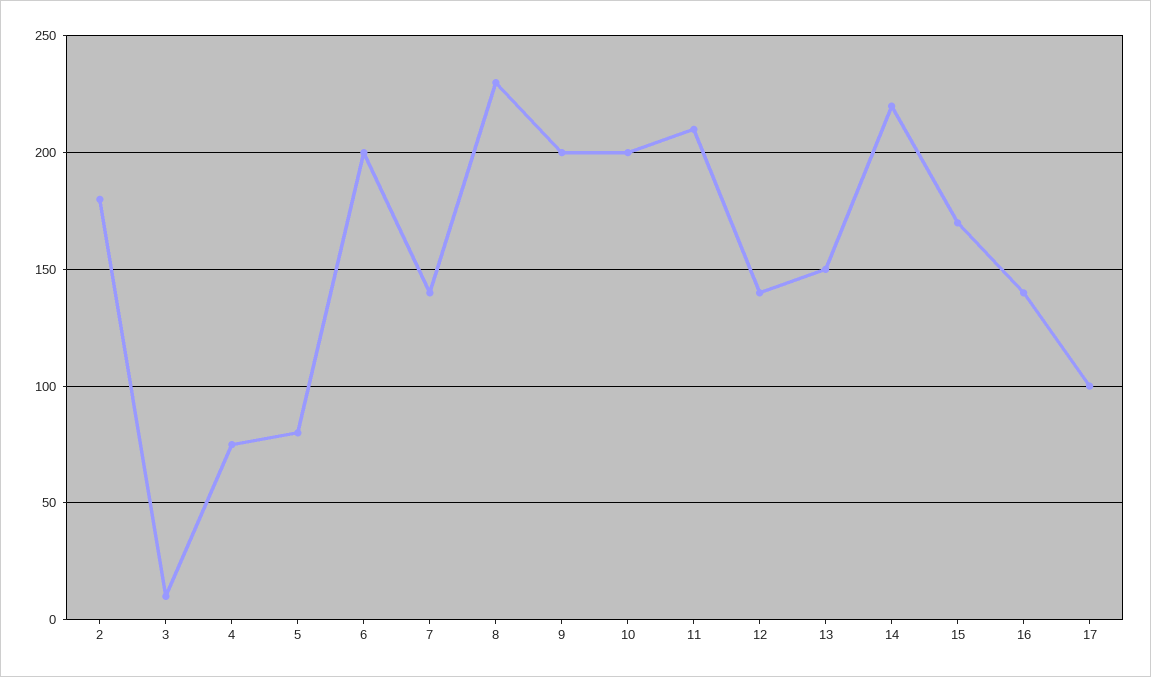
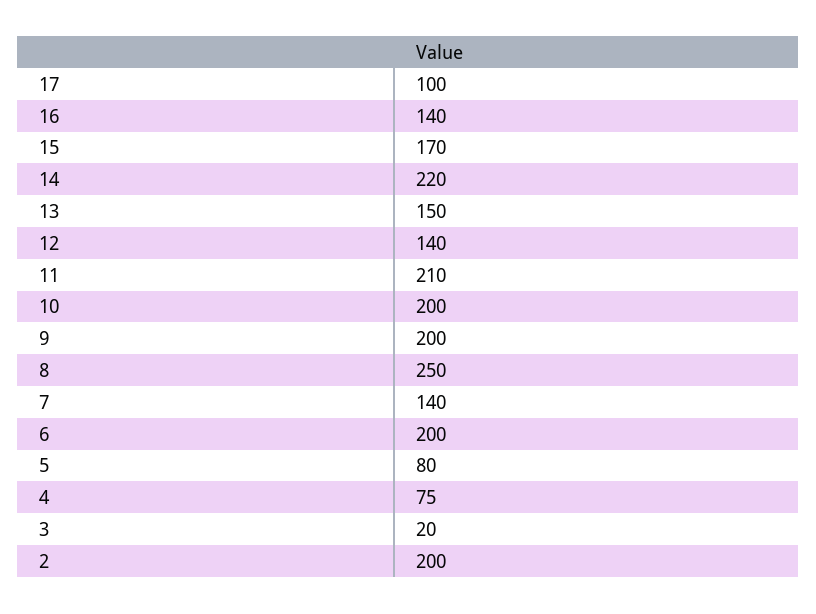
2: 180 -> 200
3: 10 -> 20
8: 230 -> 250

